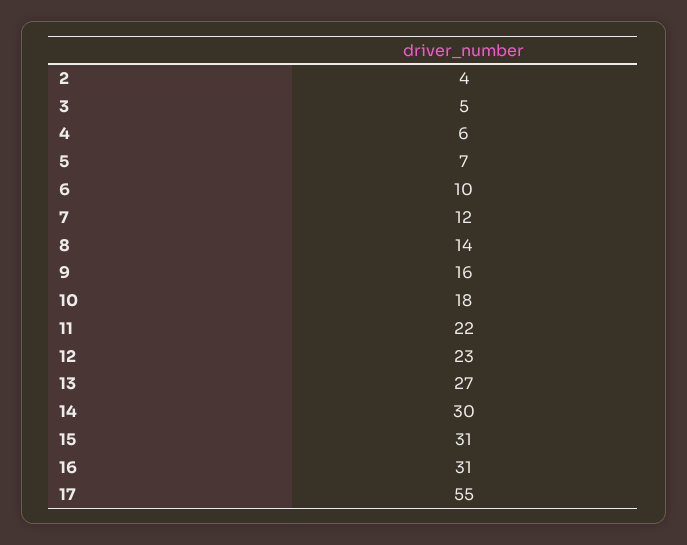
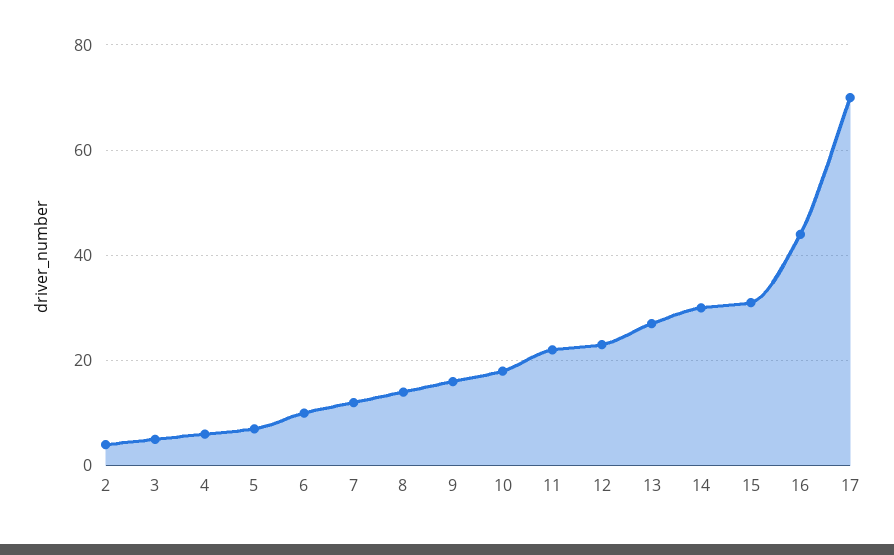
16: 31 -> 45
17: 55 -> 70

